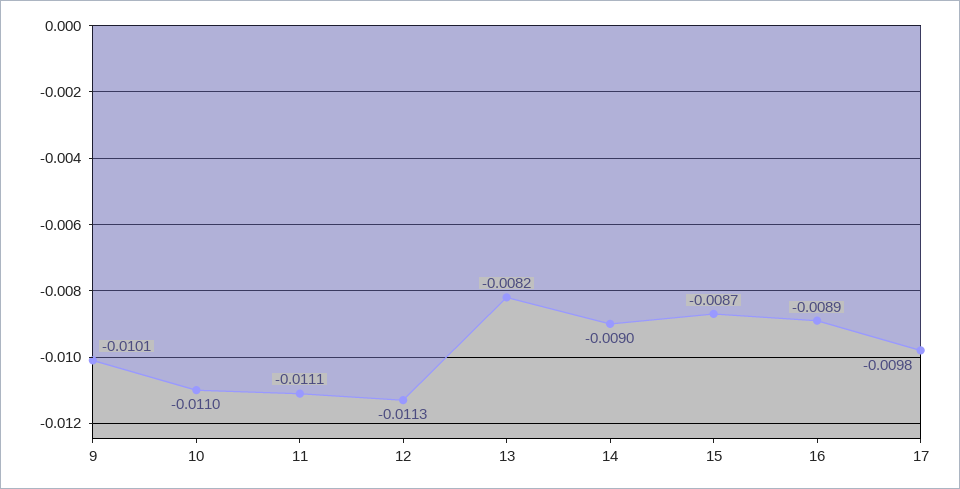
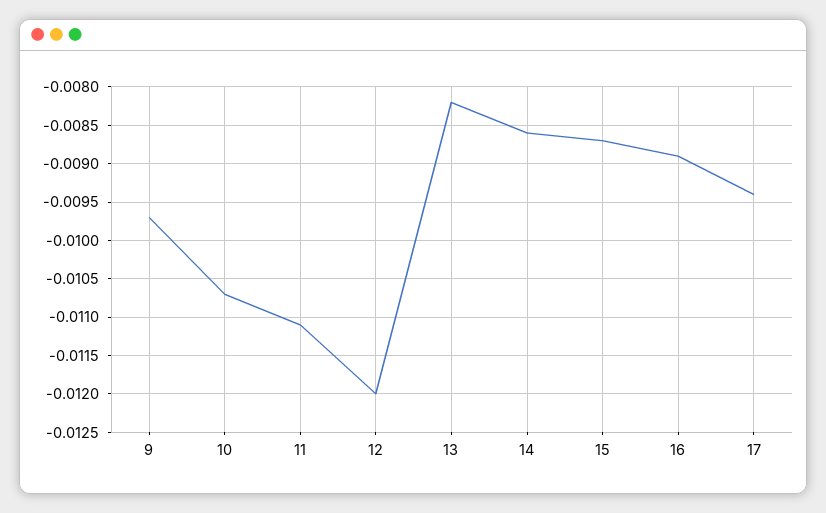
9: -0.0101 -> -0.0097
10: -0.011 -> -0.0107
12: -0.0113 -> -0.012
14: -0.009 -> -0.0086
17: -0.0098 -> -0.0094

